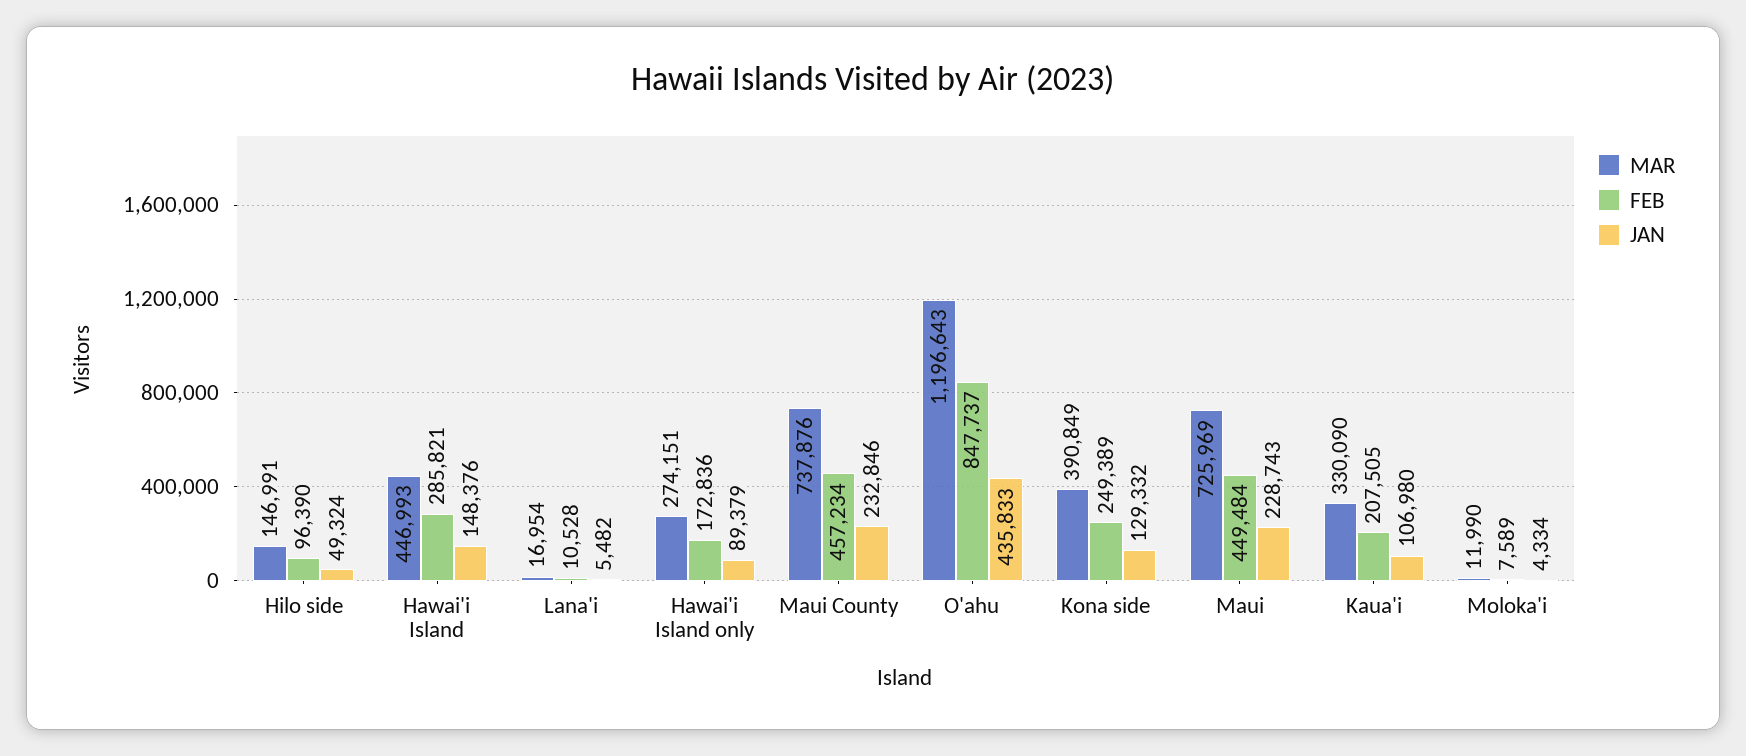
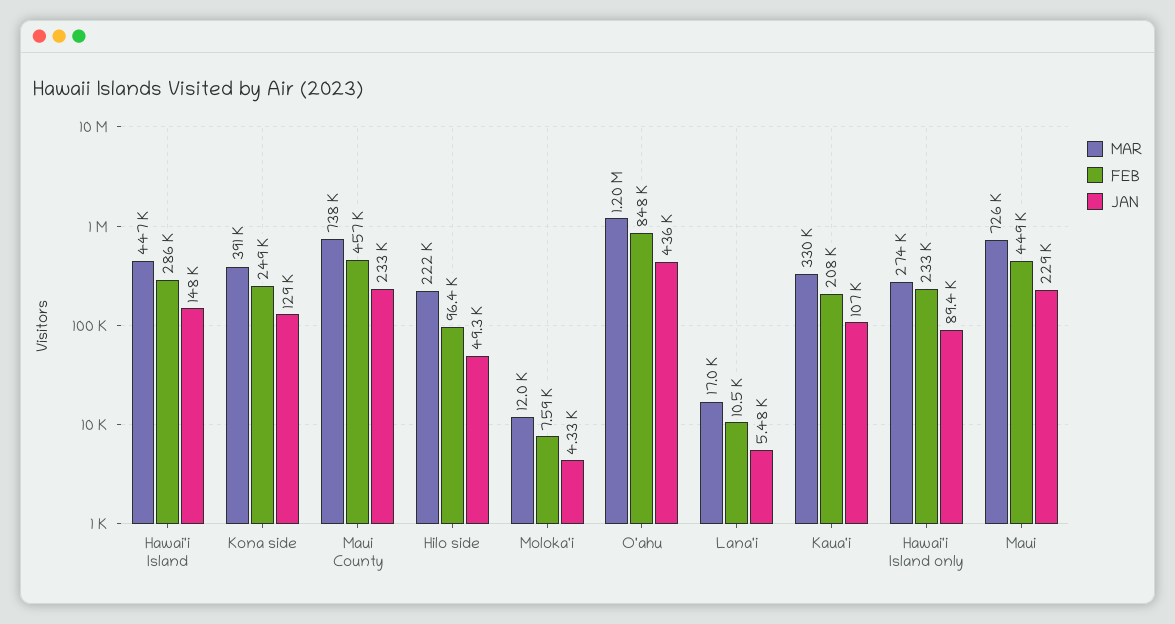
MAR, Hilo side: 146991 -> 222000
FEB, Hawai'i Island only: 172836 -> 233000

